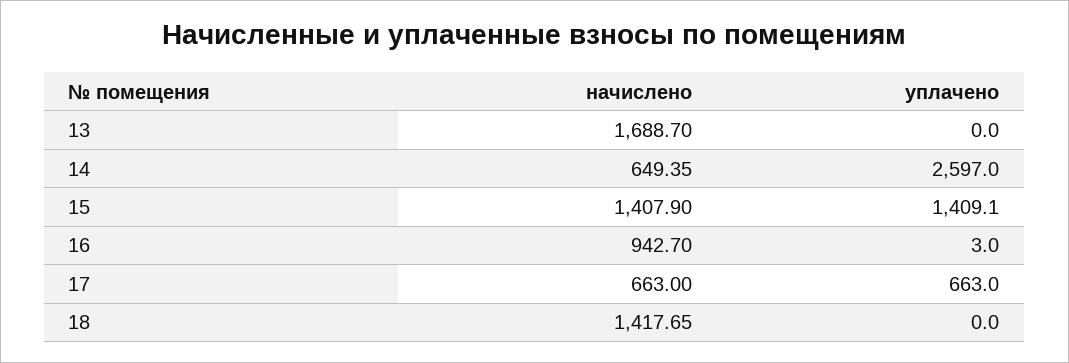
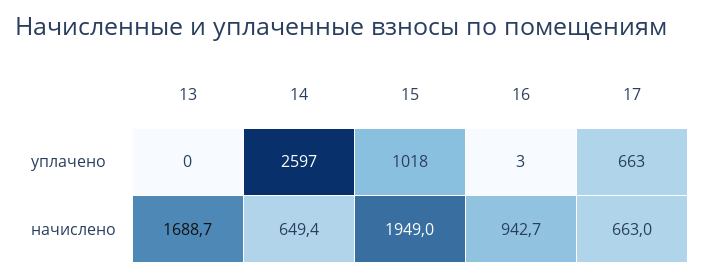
начислено, 15: 1407.9 -> 1949
уплачено, 15: 1409.1 -> 1018
начислено, 18: 1417.65 -> none
уплачено, 18: 0 -> none

